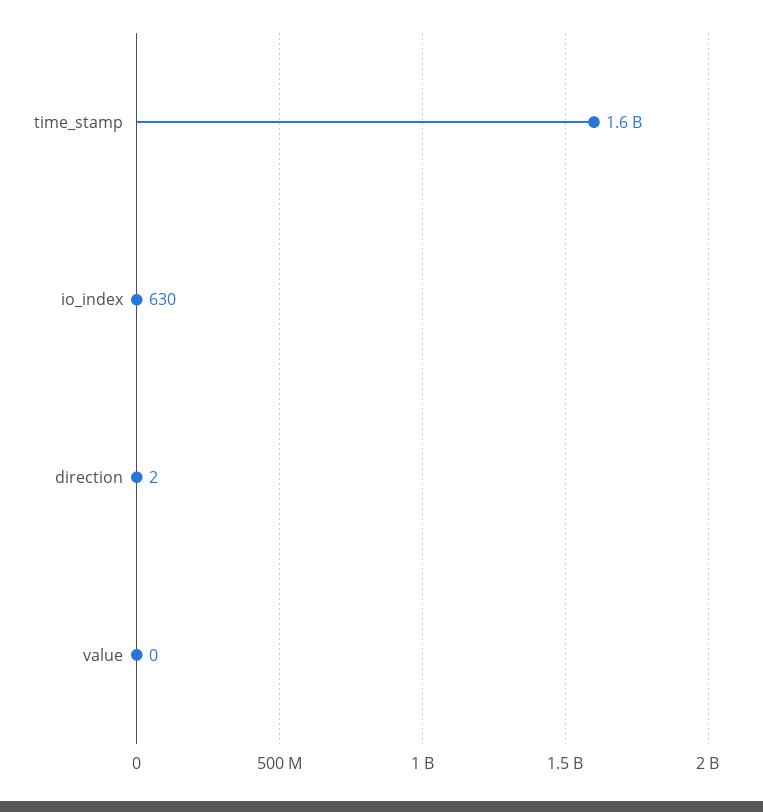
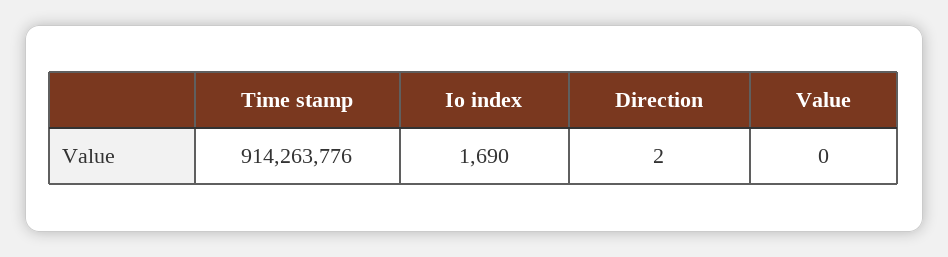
time_stamp: 1600000000 -> 914263776
io_index: 630 -> 1690

